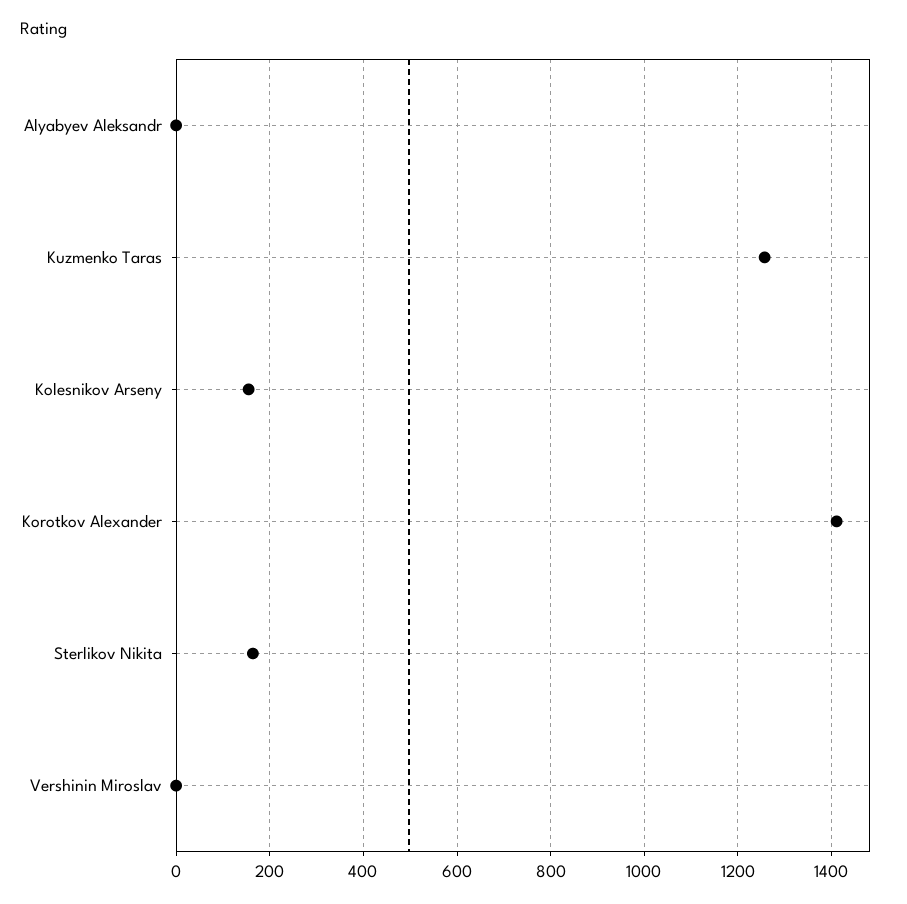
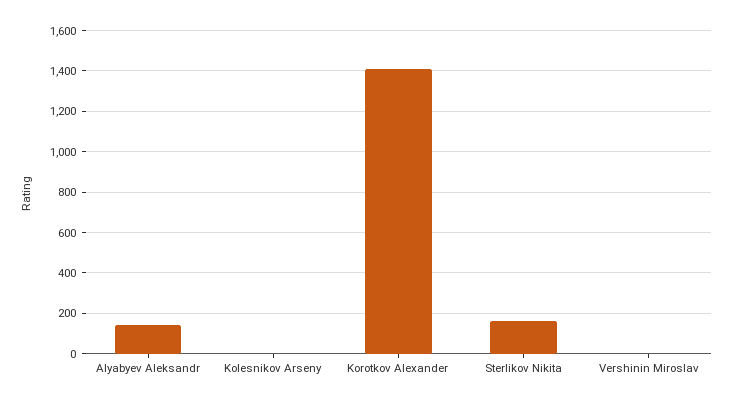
Alyabyev Aleksandr: 0 -> 150
Kuzmenko Taras: 1260 -> none
Kolesnikov Arseny: 160 -> 0

